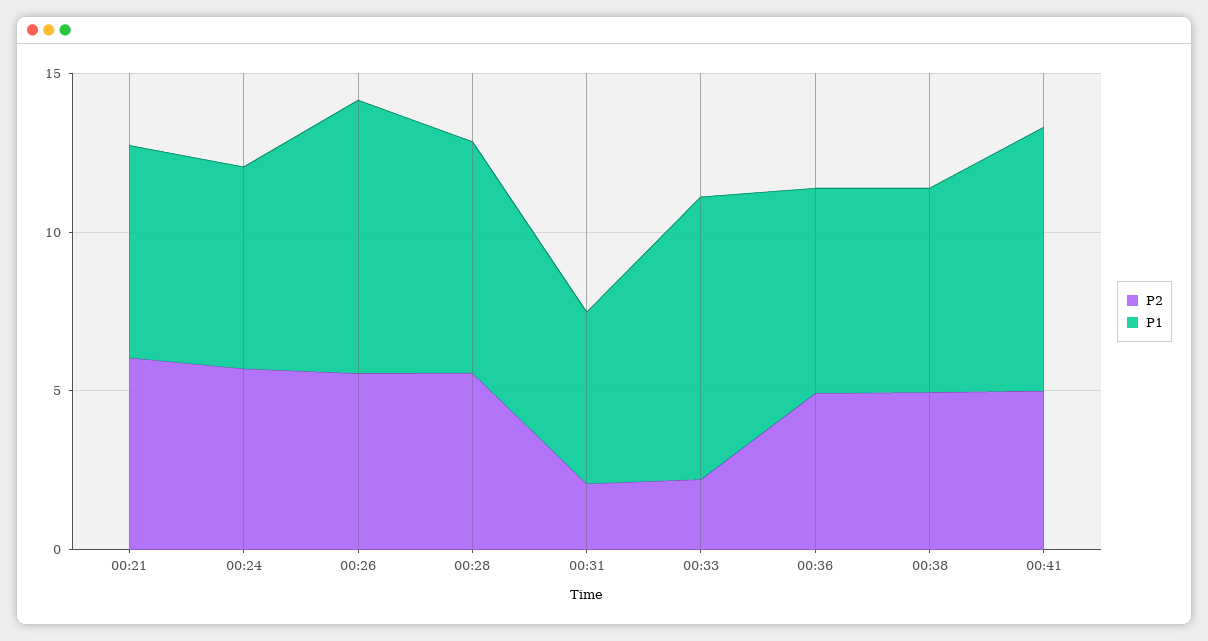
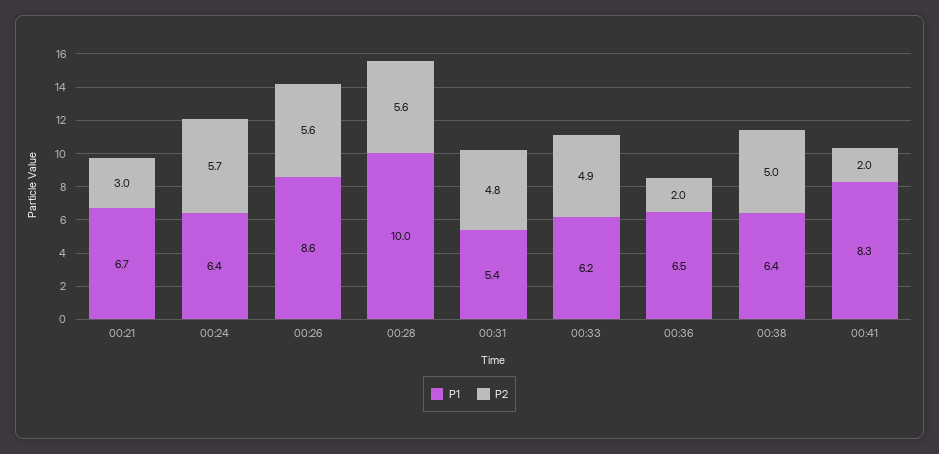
P2, 00:21: 6 -> 3
P1, 00:28: 7 -> 10
P2, 00:31: 2 -> 4.8
P2, 00:33: 2 -> 4.9
P1, 00:33: 9 -> 6.2
P2, 00:36: 5 -> 2
P2, 00:41: 5 -> 2

